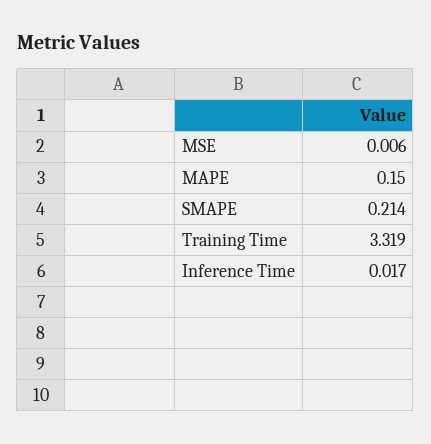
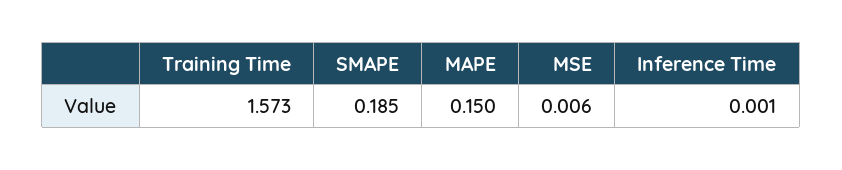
SMAPE: 0.214 -> 0.185
Training Time: 3.319 -> 1.573
Inference Time: 0.017 -> 0.001

